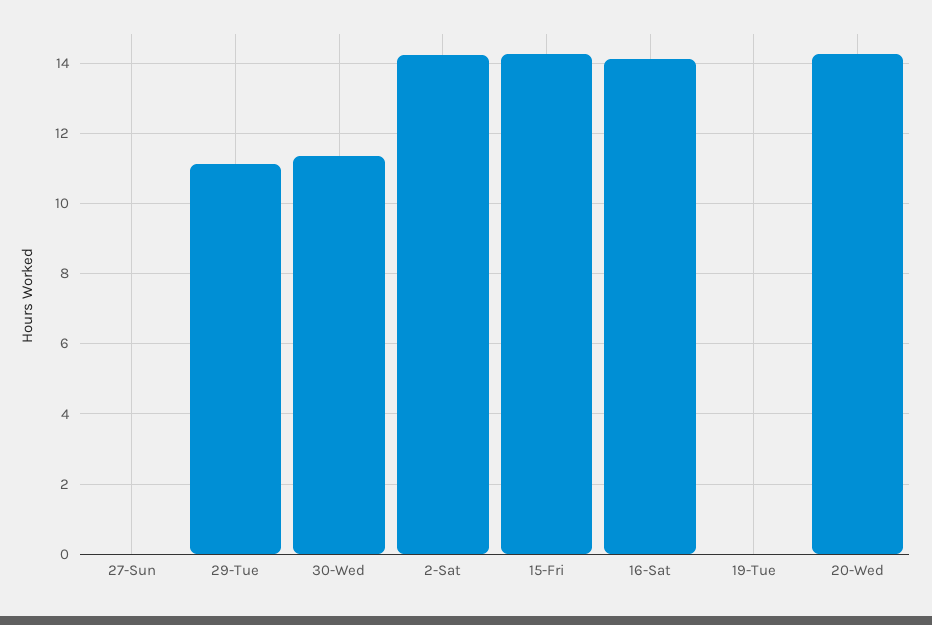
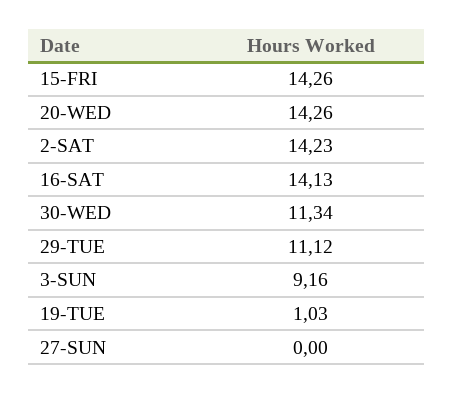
19-Tue: 0 -> 1.03
3-SUN: none -> 9.16

